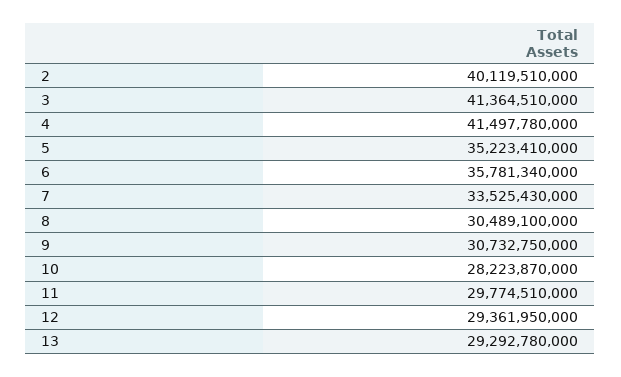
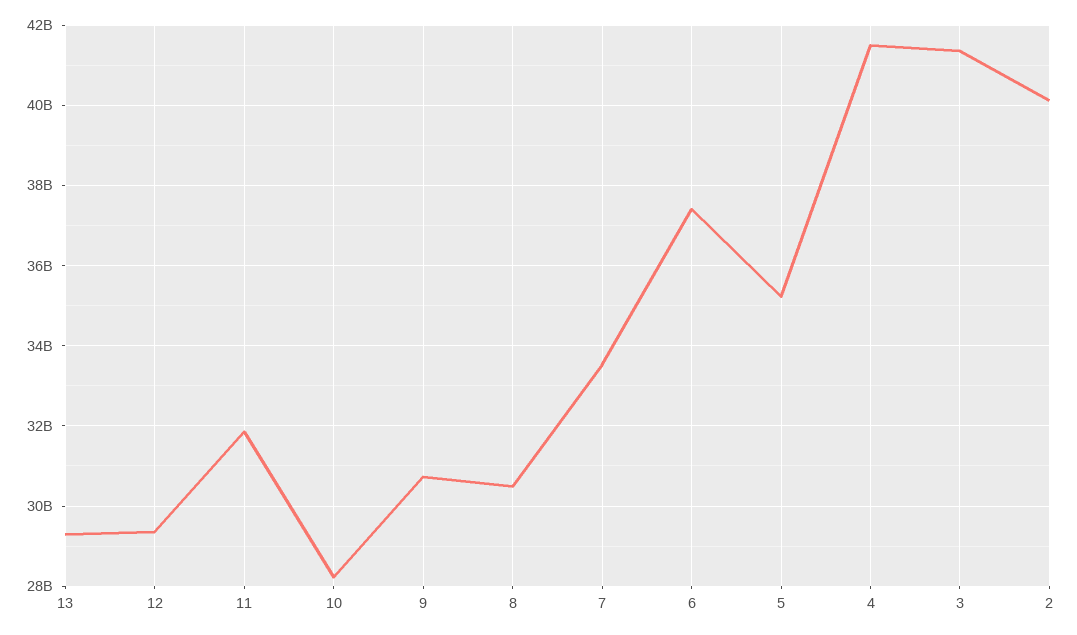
6: 35781340000 -> 37400000000
11: 29774510000 -> 31800000000

